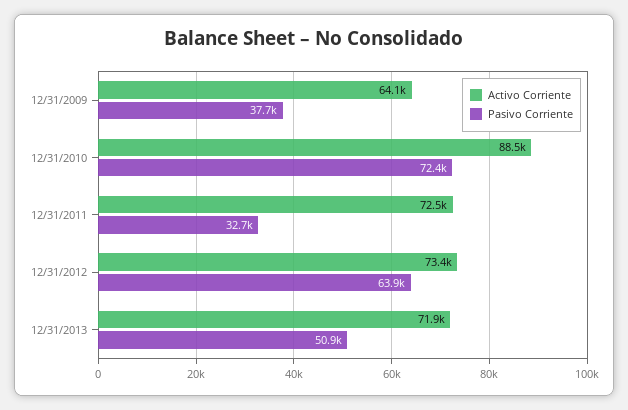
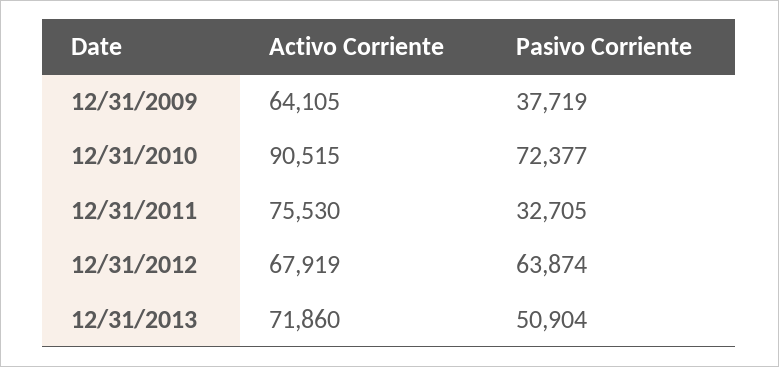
Activo Corriente, 12/31/2010: 88500 -> 90515
Activo Corriente, 12/31/2011: 72500 -> 75530
Activo Corriente, 12/31/2012: 73400 -> 67919

